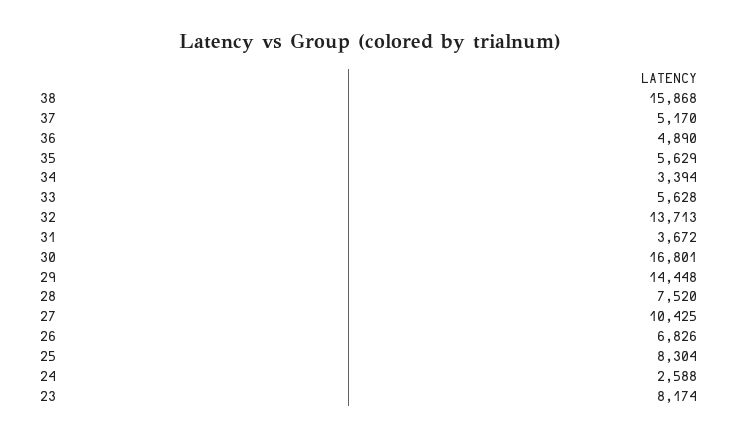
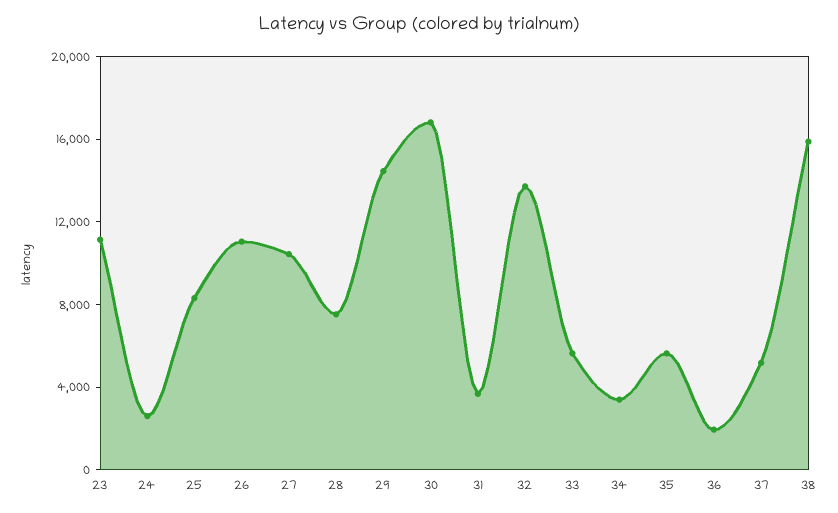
36: 4890 -> 2000
26: 6826 -> 11000
23: 8174 -> 11000

